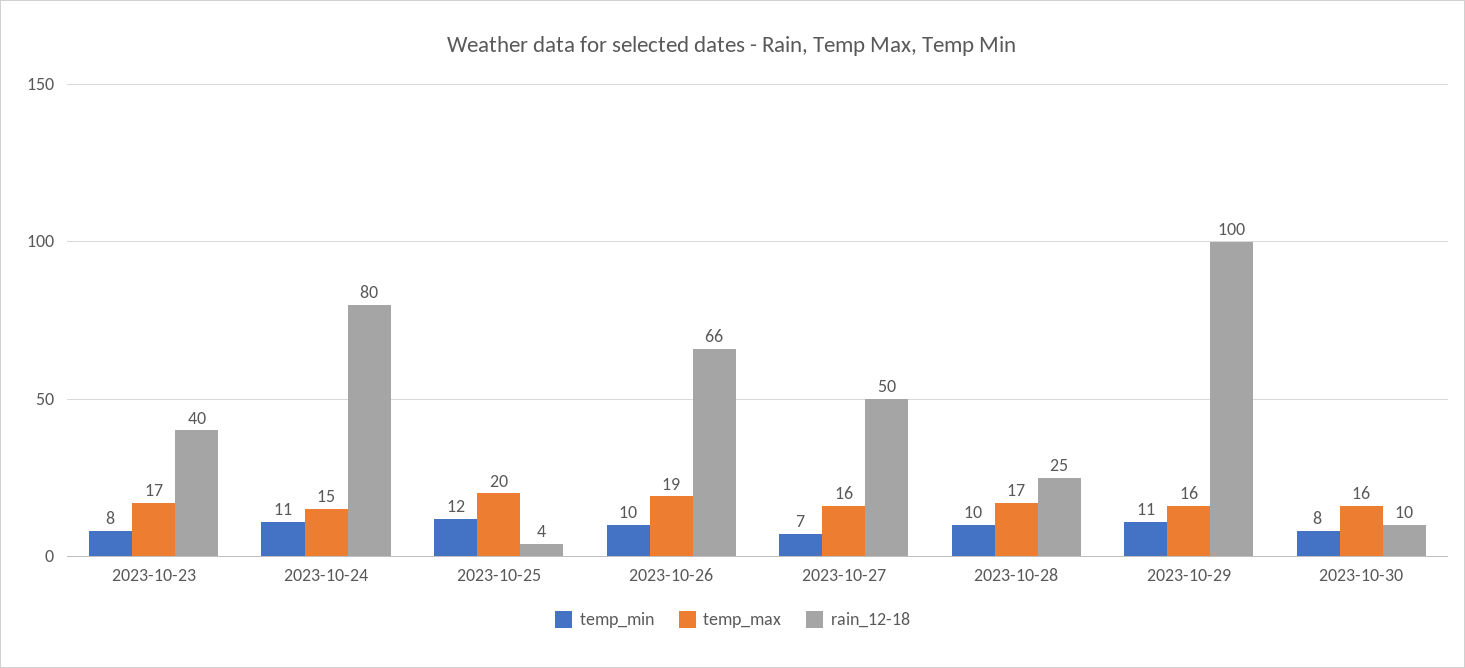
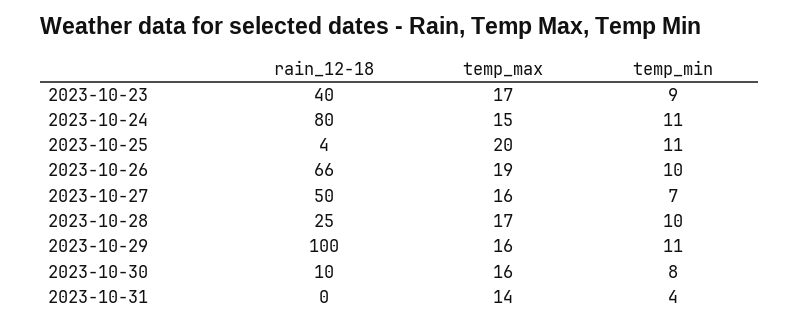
temp_min, 2023-10-23: 8 -> 9
temp_min, 2023-10-25: 12 -> 11
rain_12-18, 2023-10-31: none -> 0
temp_max, 2023-10-31: none -> 14
temp_min, 2023-10-31: none -> 4

